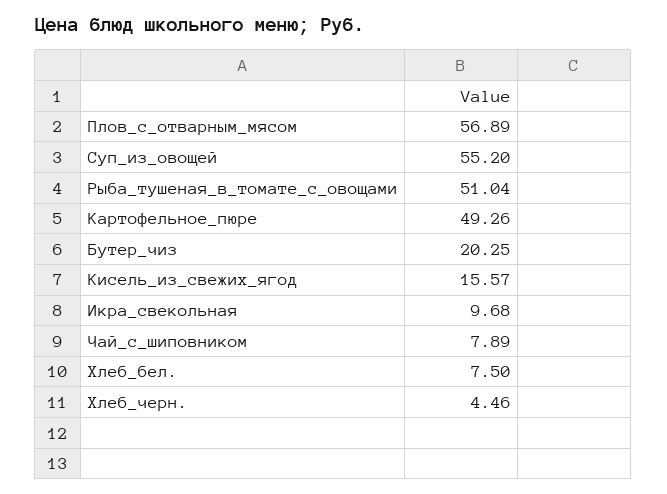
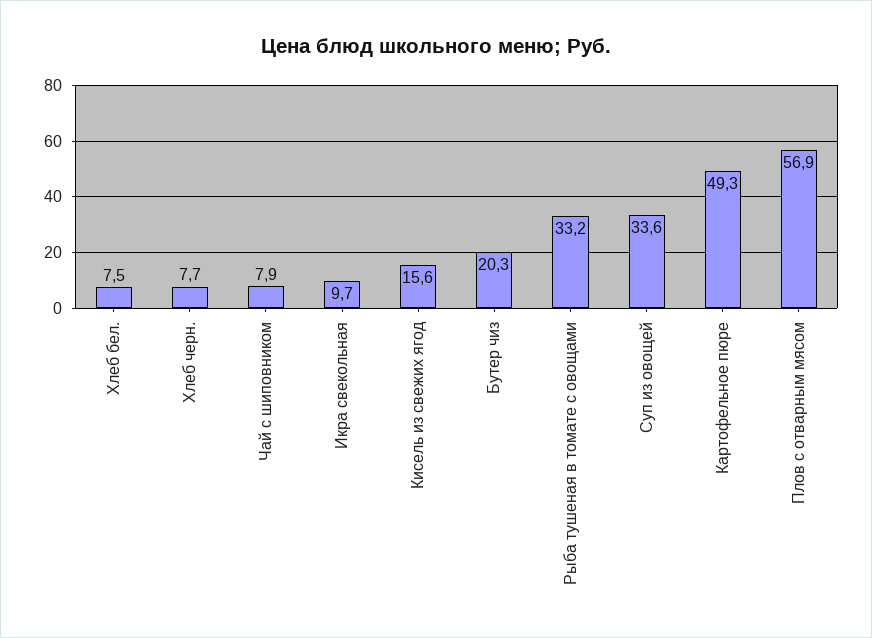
Суп_из_овощей: 55.2 -> 33.6
Рыба_тушеная_в_томате_с_овощами: 51.04 -> 33.2
Хлеб_черн.: 4.46 -> 7.7

